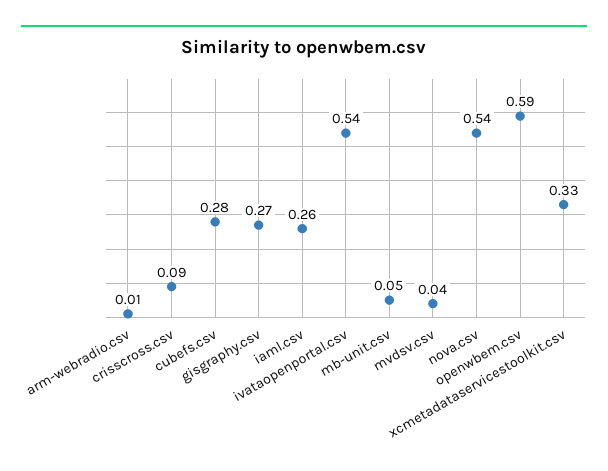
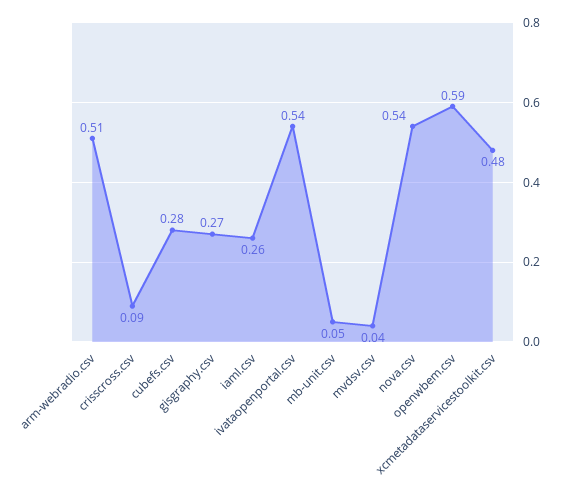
arm-webradio.csv: 0.01 -> 0.51
xcmetadataservicestoolkit.csv: 0.33 -> 0.48

